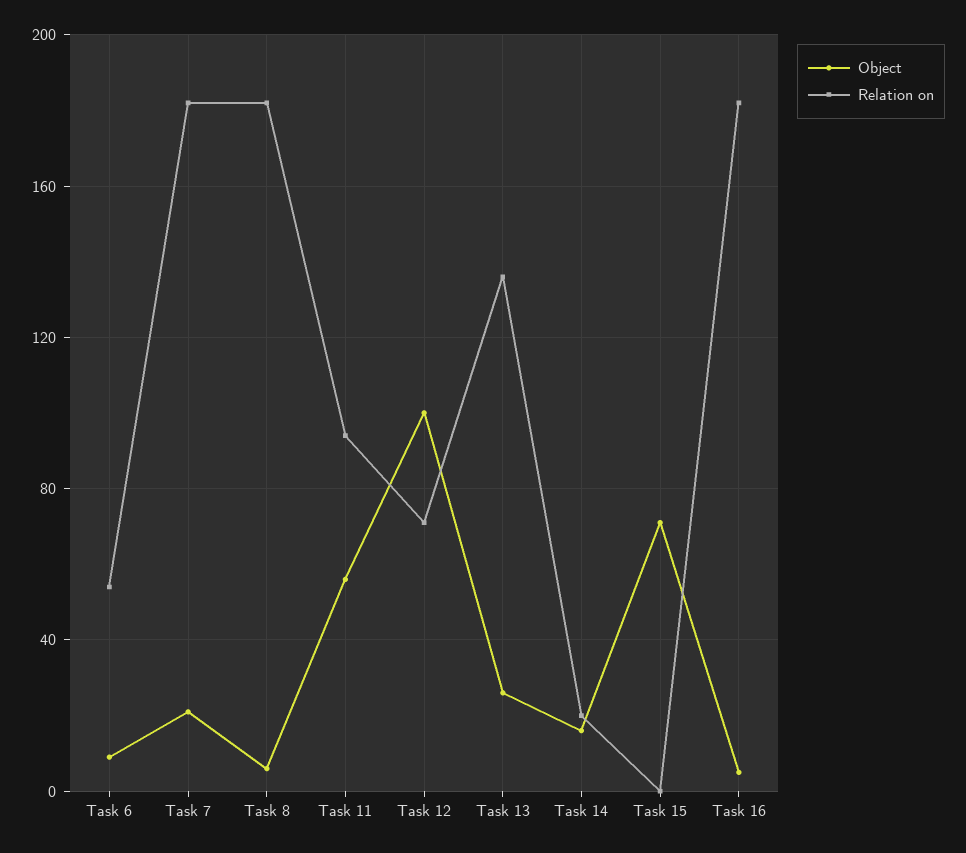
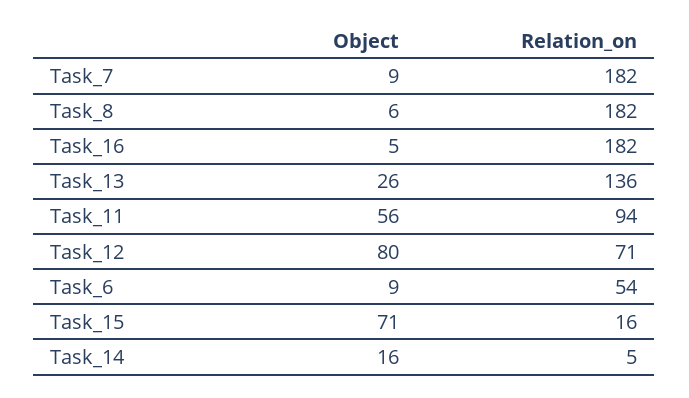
Object, Task 7: 20 -> 9
Object, Task 12: 100 -> 80
Relation on, Task 14: 20 -> 5
Relation on, Task 15: 0 -> 16

